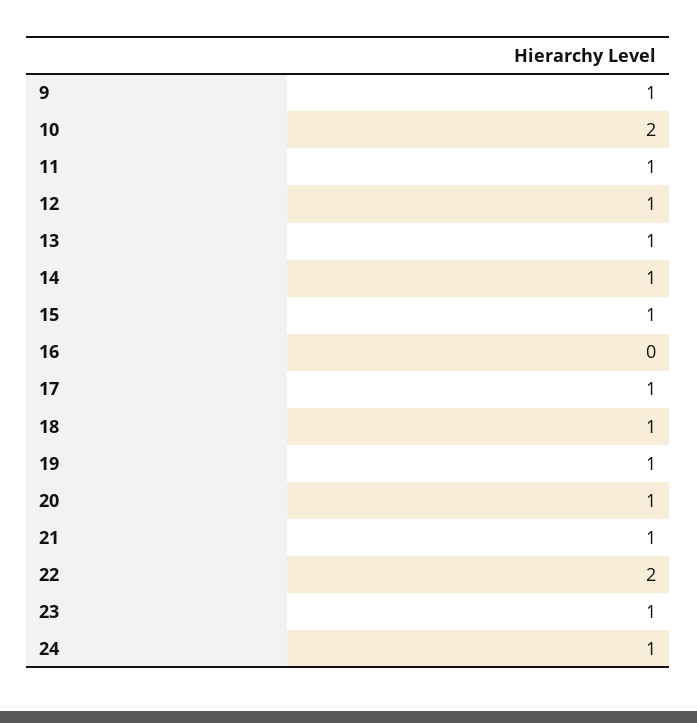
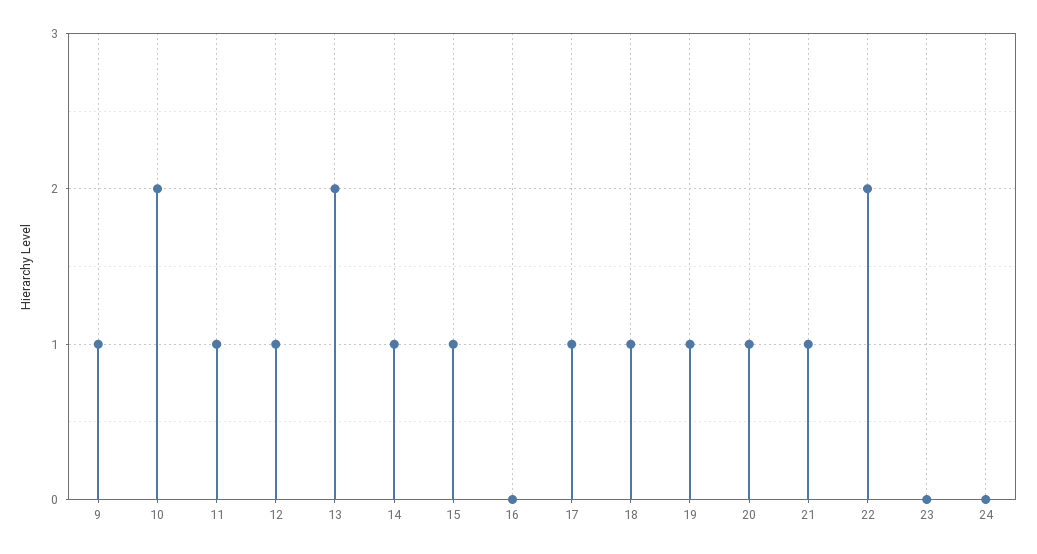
13: 1 -> 2
23: 1 -> 0
24: 1 -> 0

